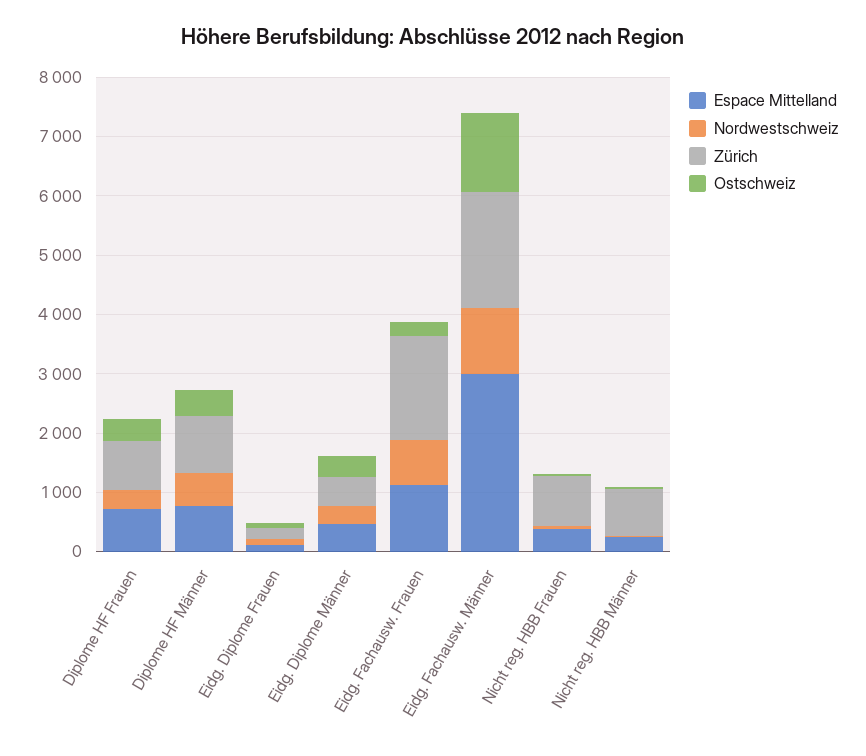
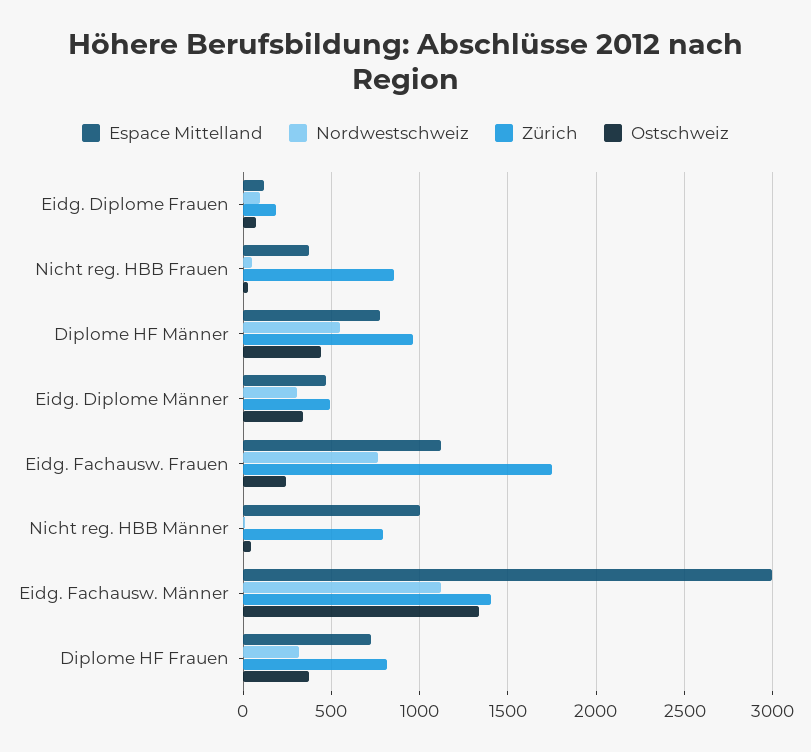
Zürich, Eidg. Fachausw. Männer: 2000 -> 1400
Espace Mittelland, Nicht reg. HBB Männer: 200 -> 1000

